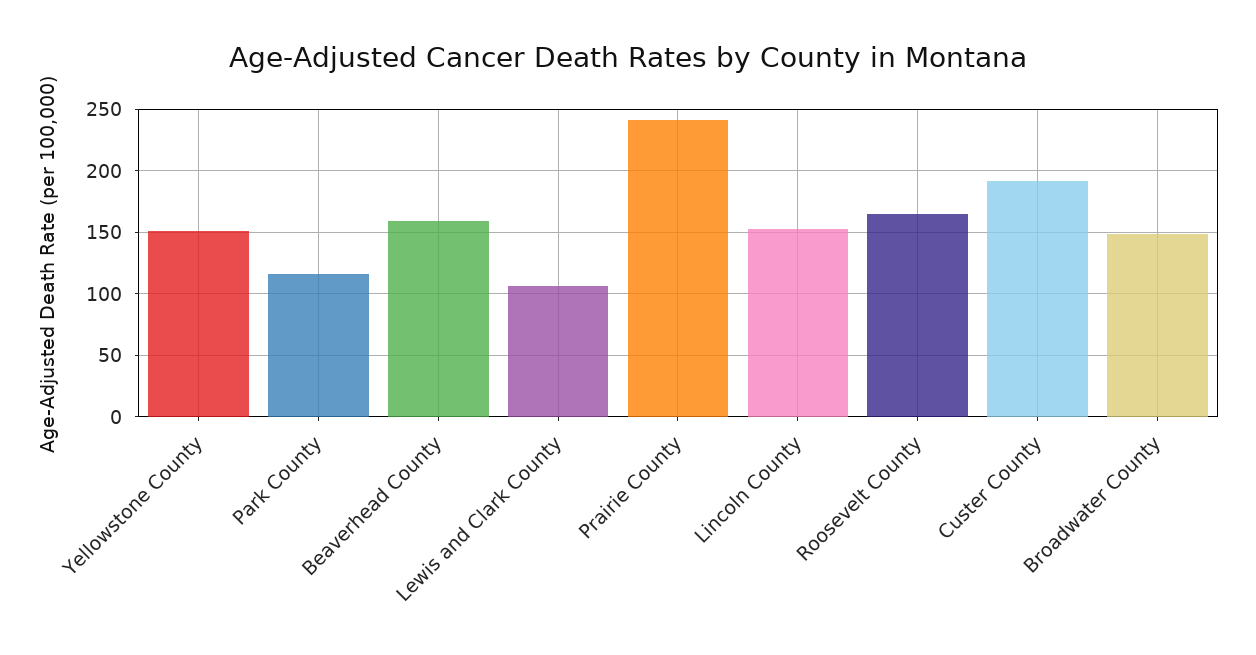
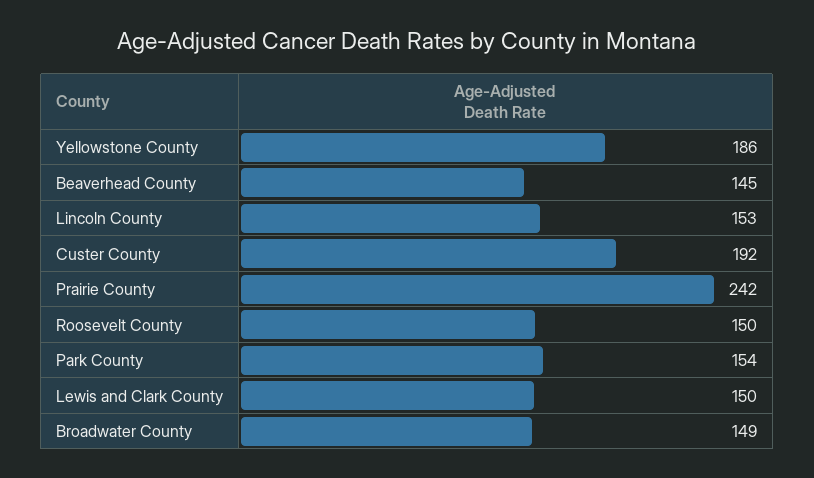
Yellowstone County: 150 -> 186
Park County: 115 -> 154
Beaverhead County: 160 -> 145
Lewis and Clark County: 105 -> 150
Roosevelt County: 165 -> 150

